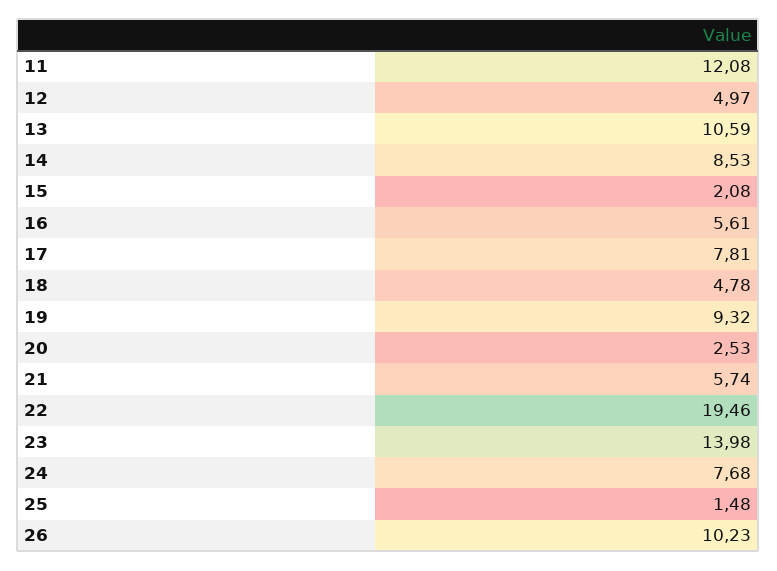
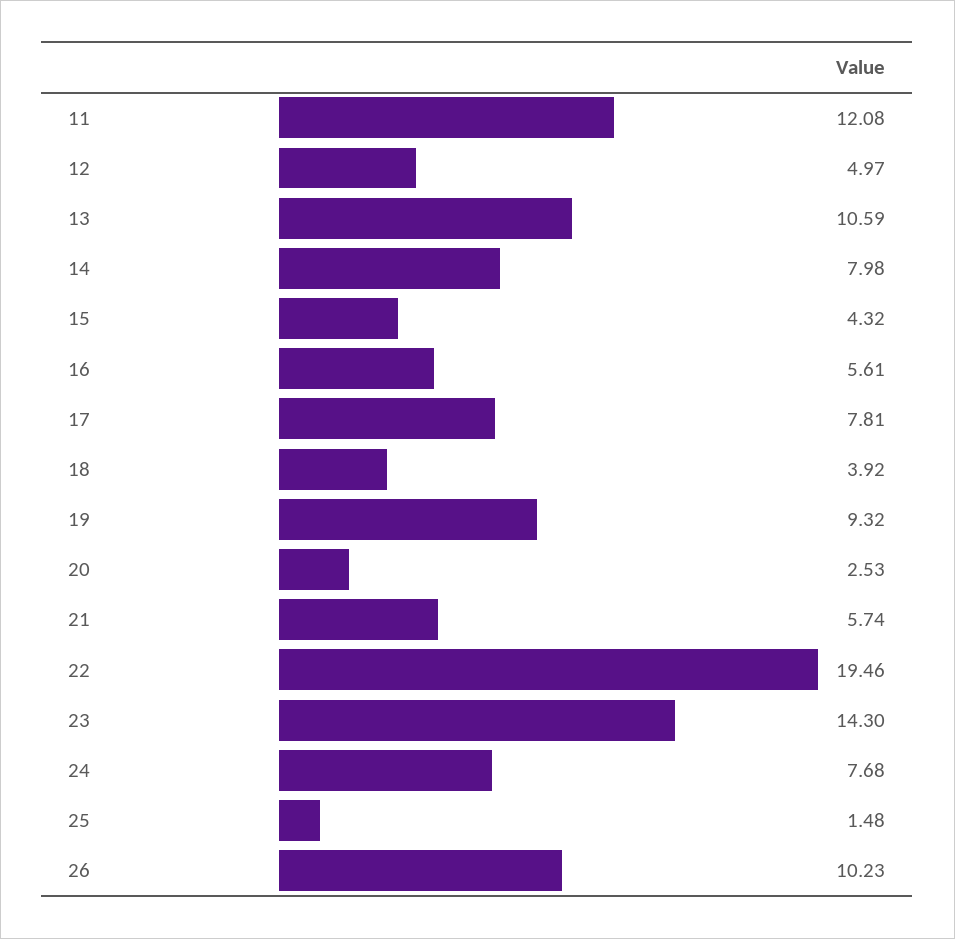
14: 8.53 -> 7.98
15: 2.08 -> 4.32
18: 4.78 -> 3.92
23: 13.98 -> 14.3

